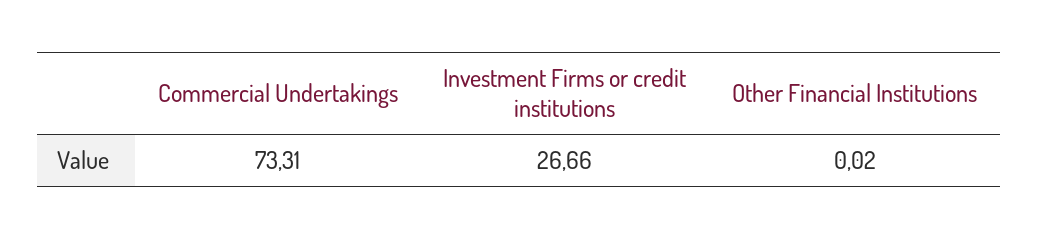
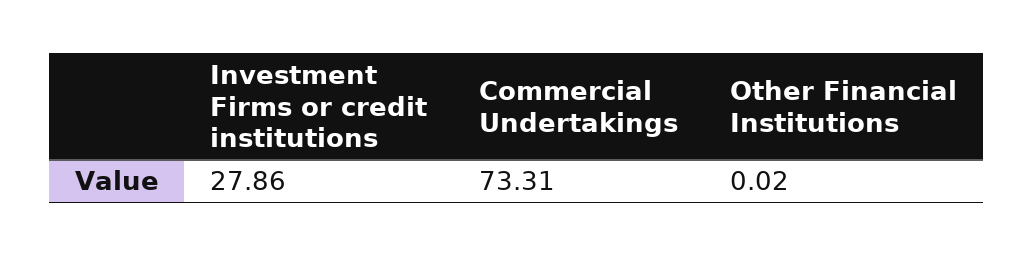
Investment Firms or credit institutions: 26.66 -> 27.86

